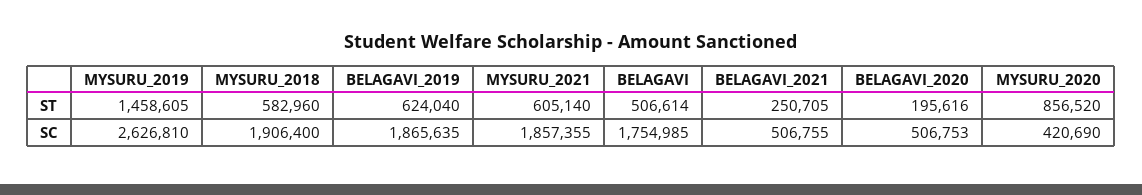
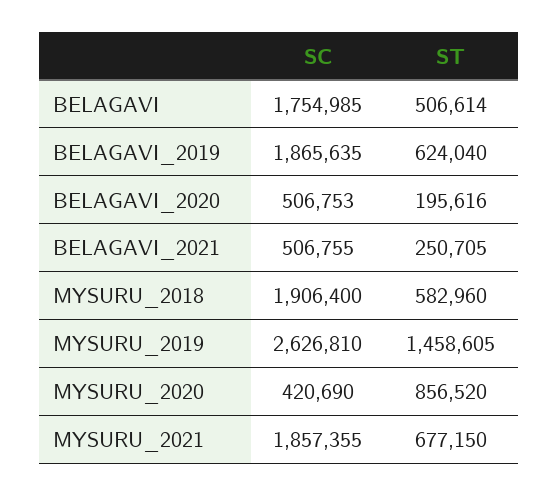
MYSURU_2021, ST: 605140 -> 677150

